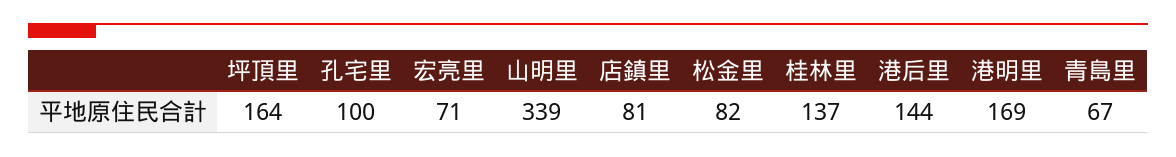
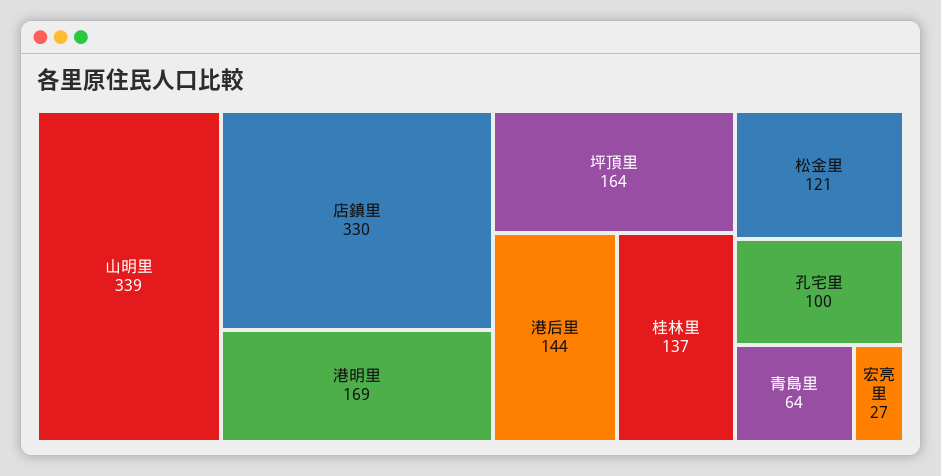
宏亮里: 71 -> 27
店鎮里: 81 -> 330
松金里: 82 -> 121
青島里: 67 -> 64

